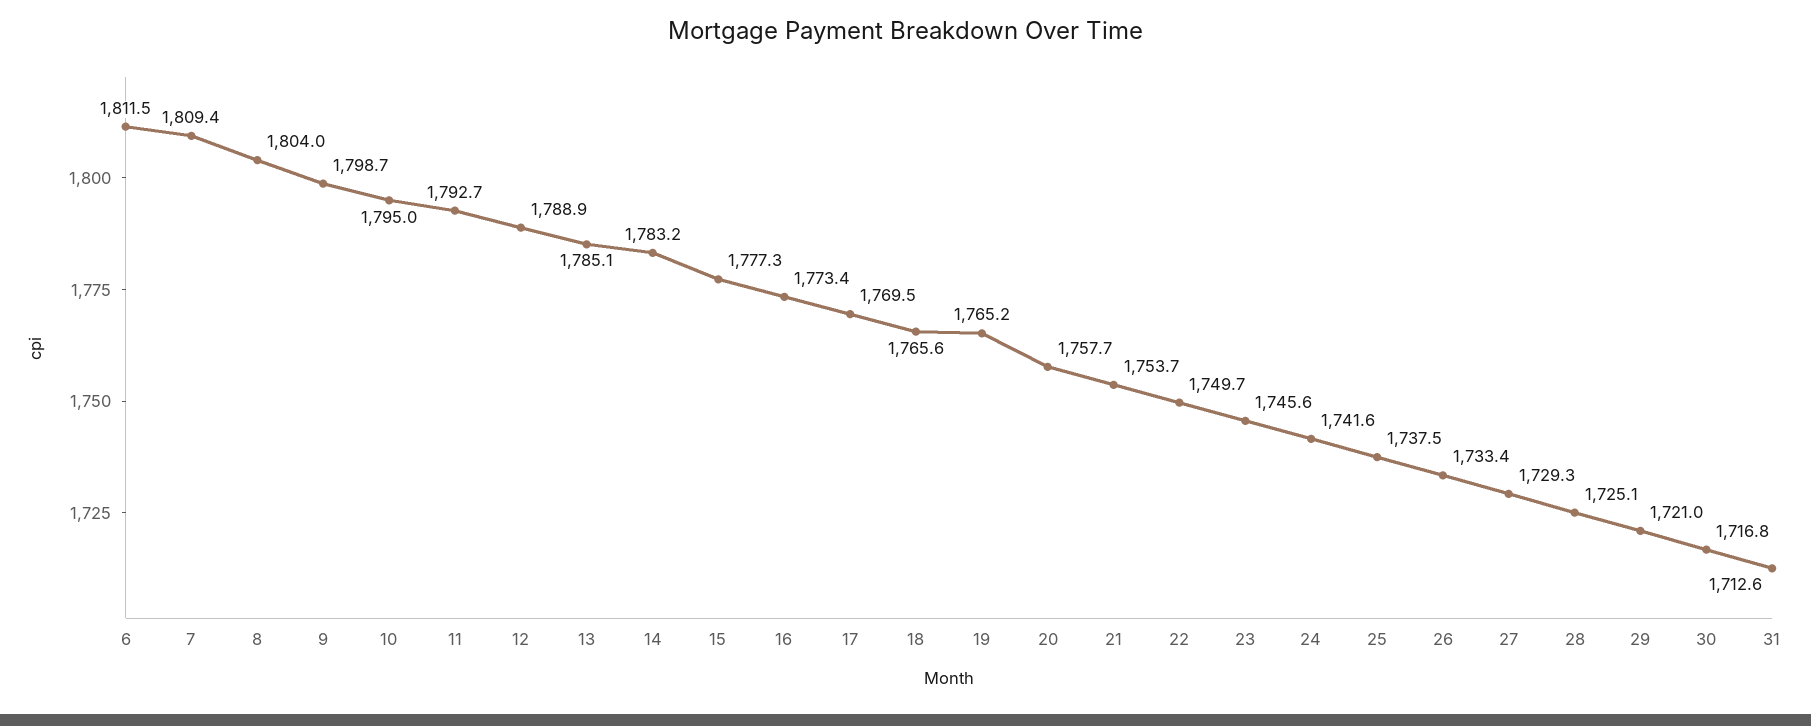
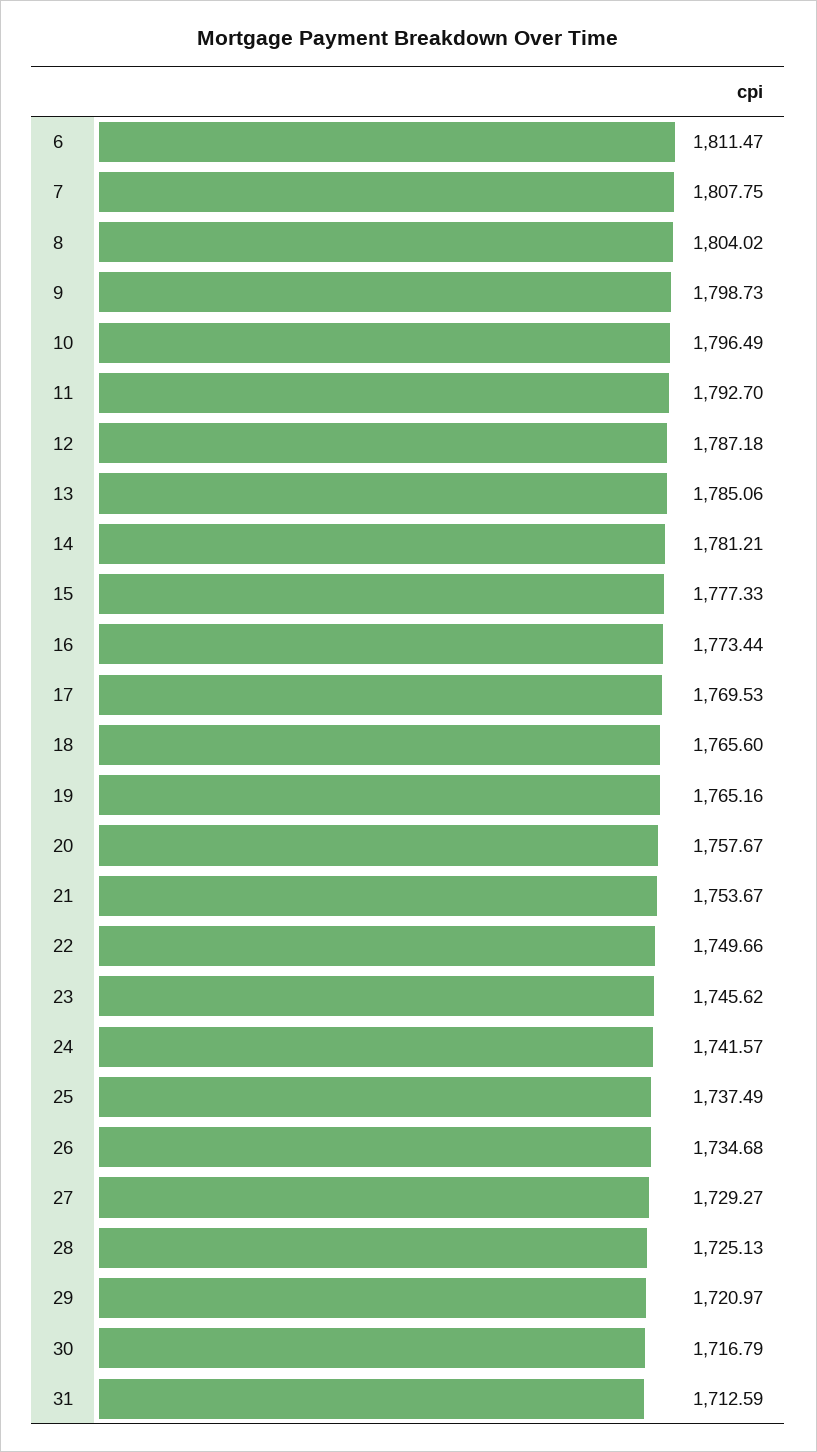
7: 1809.4 -> 1807.75
10: 1795 -> 1796.49
12: 1788.9 -> 1787.18
14: 1783.2 -> 1781.21
26: 1733.4 -> 1734.68

